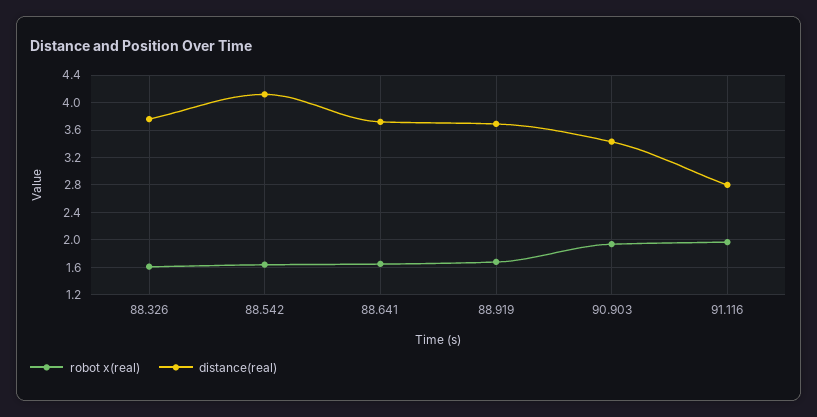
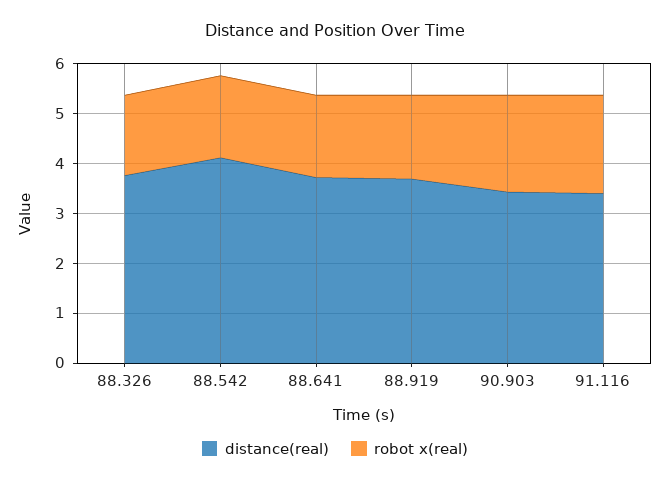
distance(real), 91.116: 2.8 -> 3.4

